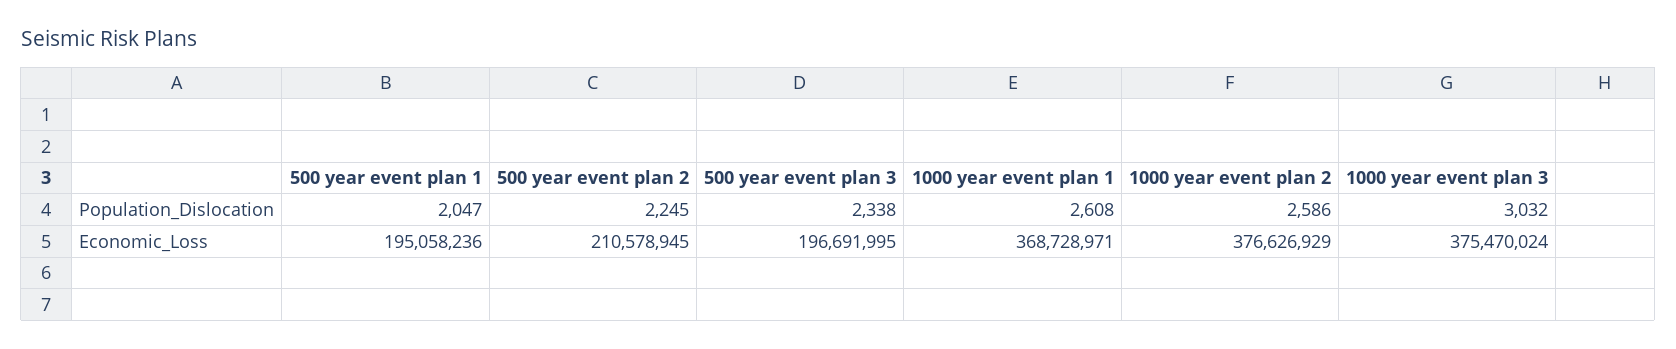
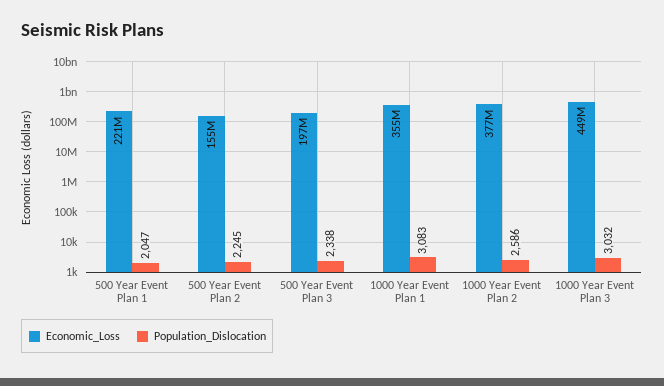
Population_Dislocation, 1000 year event plan 1: 2608 -> 3083
Economic_Loss, 500 year event plan 1: 195058236 -> 221000000
Economic_Loss, 500 year event plan 2: 210578945 -> 155000000
Economic_Loss, 1000 year event plan 1: 368728971 -> 355000000
Economic_Loss, 1000 year event plan 3: 375470024 -> 449000000

